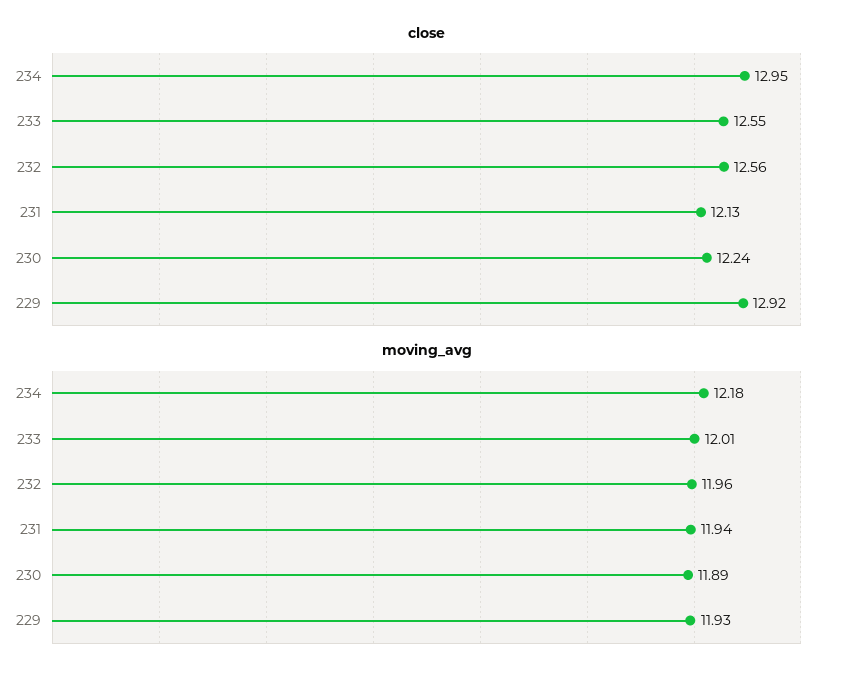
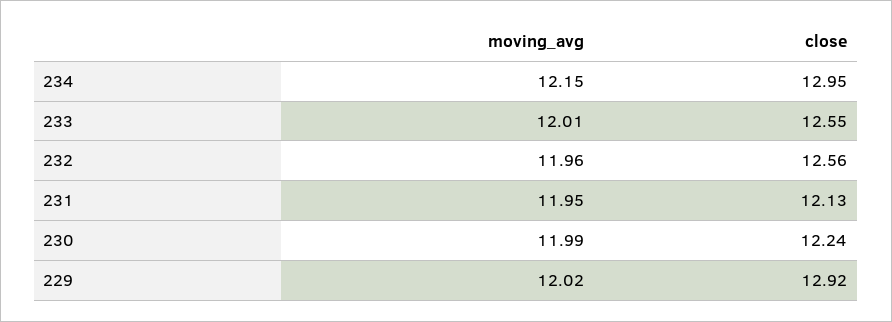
moving_avg, 234: 12.18 -> 12.15
moving_avg, 231: 11.94 -> 11.95
moving_avg, 230: 11.89 -> 11.99
moving_avg, 229: 11.93 -> 12.02

